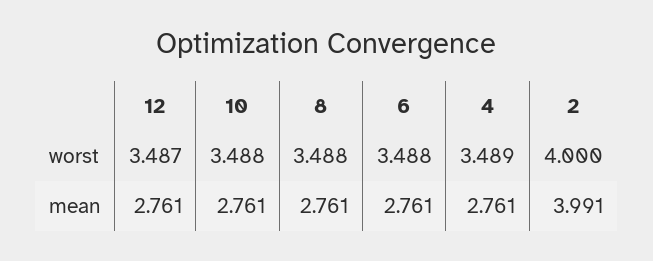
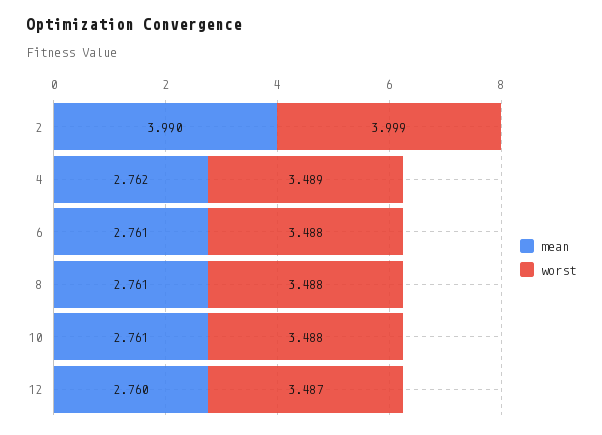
worst, 2: 4 -> 3.999
mean, 12: 2.761 -> 2.76
mean, 4: 2.761 -> 2.762
mean, 2: 3.991 -> 3.99

